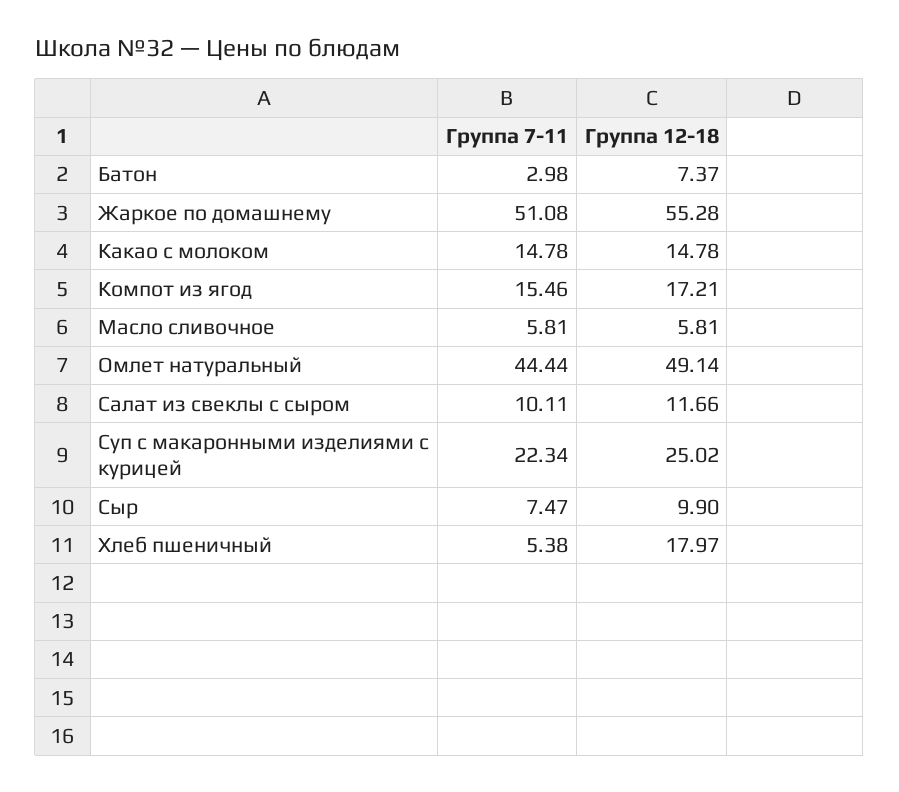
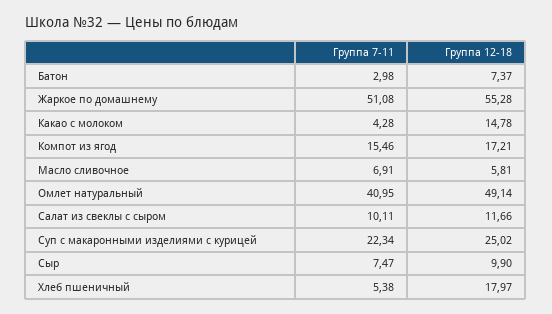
Группа 7-11, Какао с молоком: 14.78 -> 4.28
Группа 7-11, Масло сливочное: 5.81 -> 6.91
Группа 7-11, Омлет натуральный: 44.44 -> 40.95

